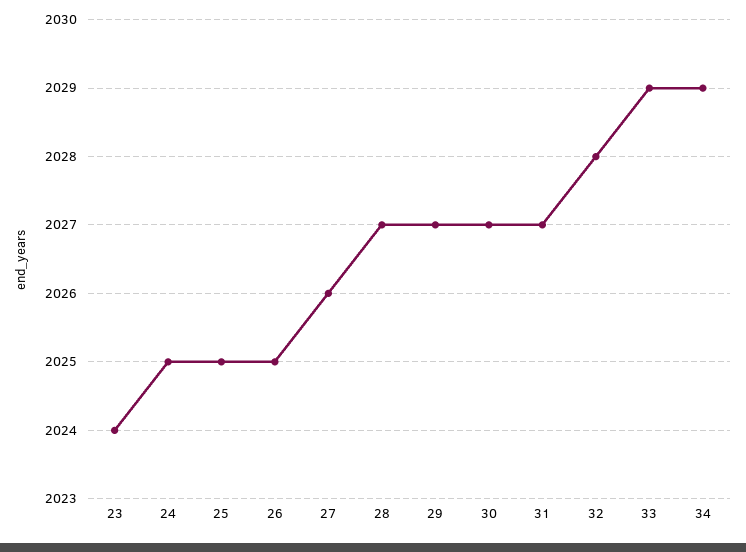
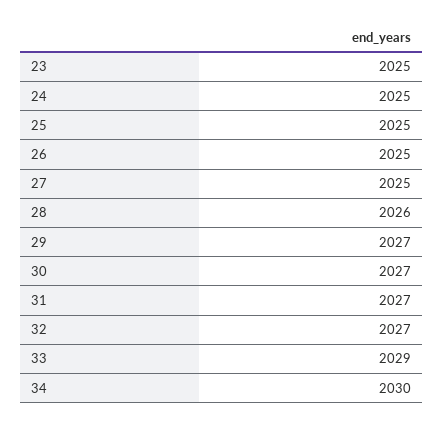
23: 2024 -> 2025
27: 2026 -> 2025
28: 2027 -> 2026
32: 2028 -> 2027
34: 2029 -> 2030

